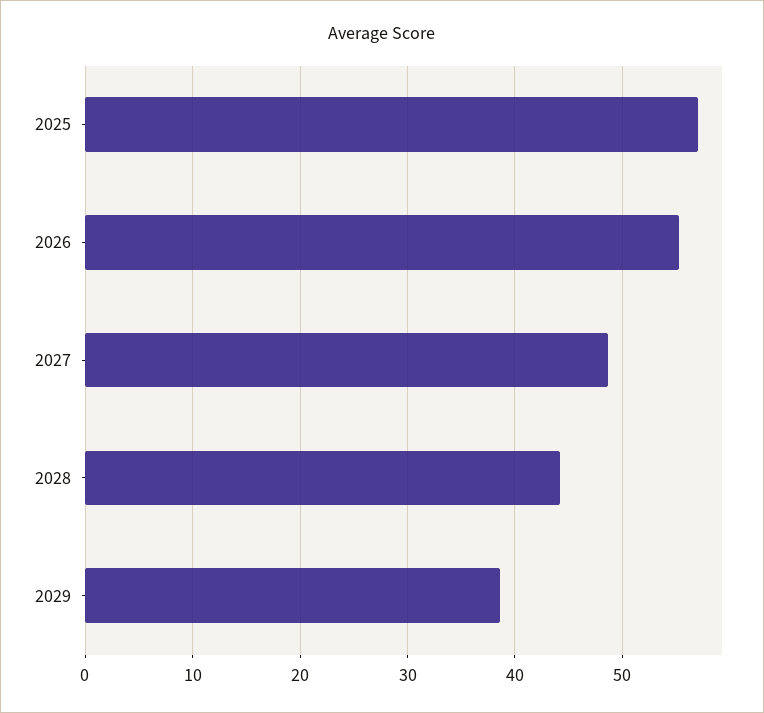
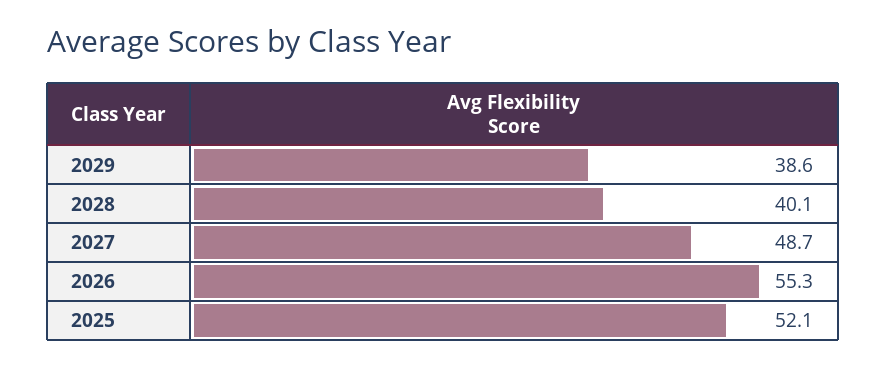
2025: 57 -> 52.1
2028: 44 -> 40.1

